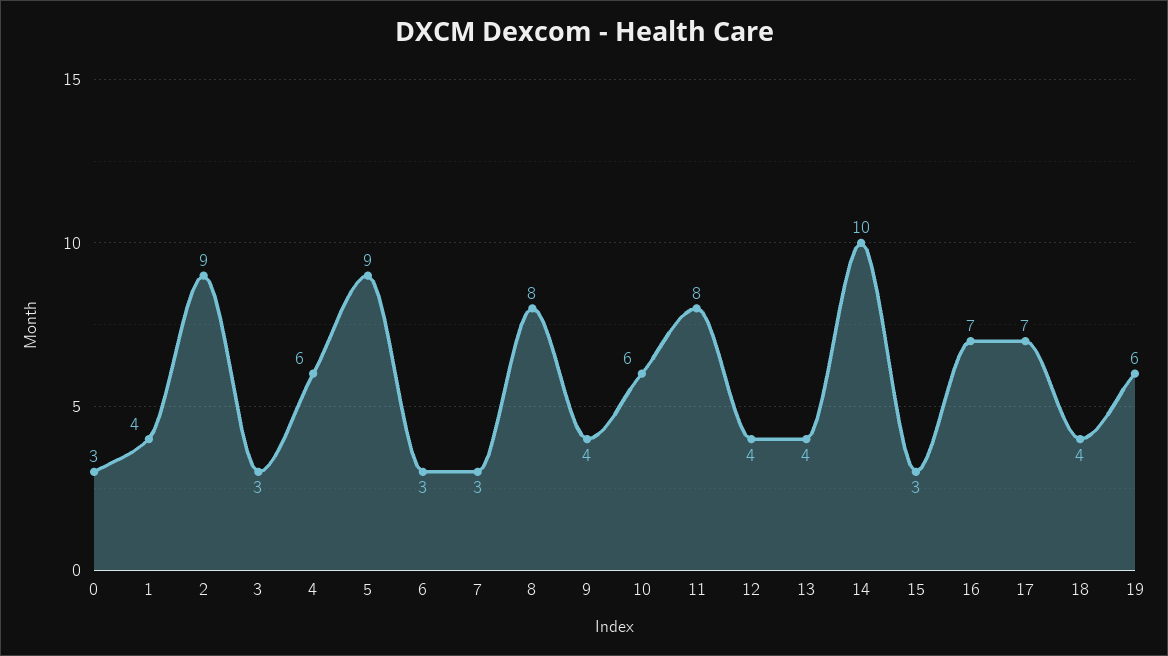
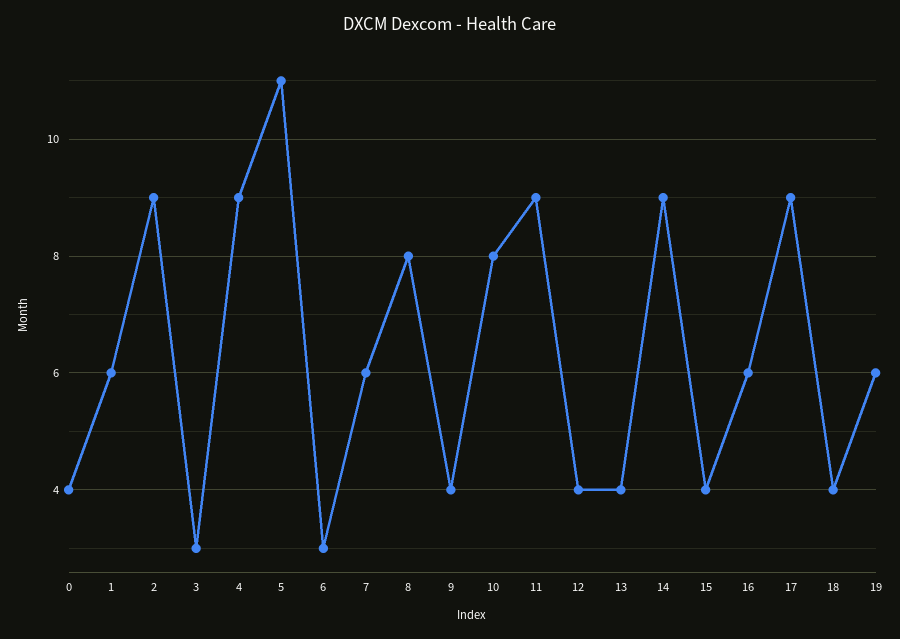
0: 3 -> 4
1: 4 -> 6
4: 6 -> 9
5: 9 -> 11
7: 3 -> 6
10: 6 -> 8
11: 8 -> 9
14: 10 -> 9
15: 3 -> 4
16: 7 -> 6
17: 7 -> 9

